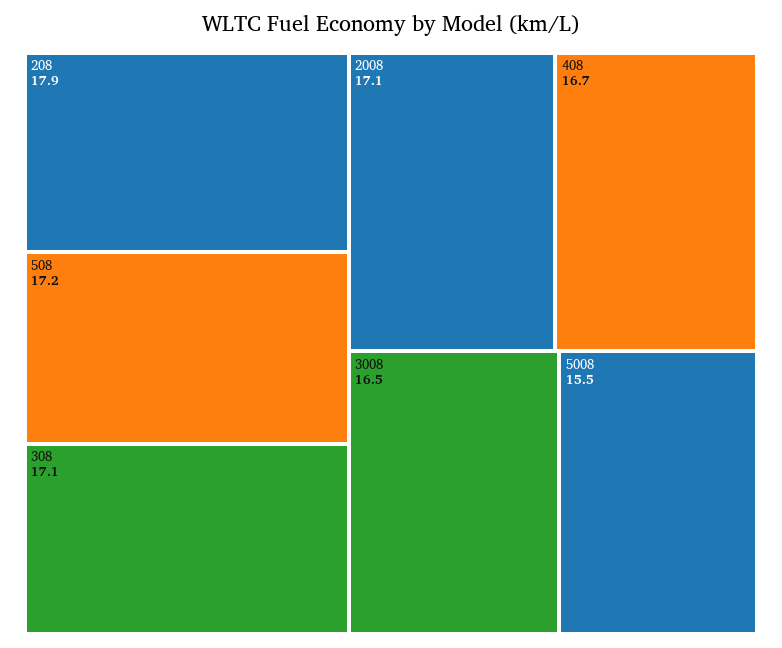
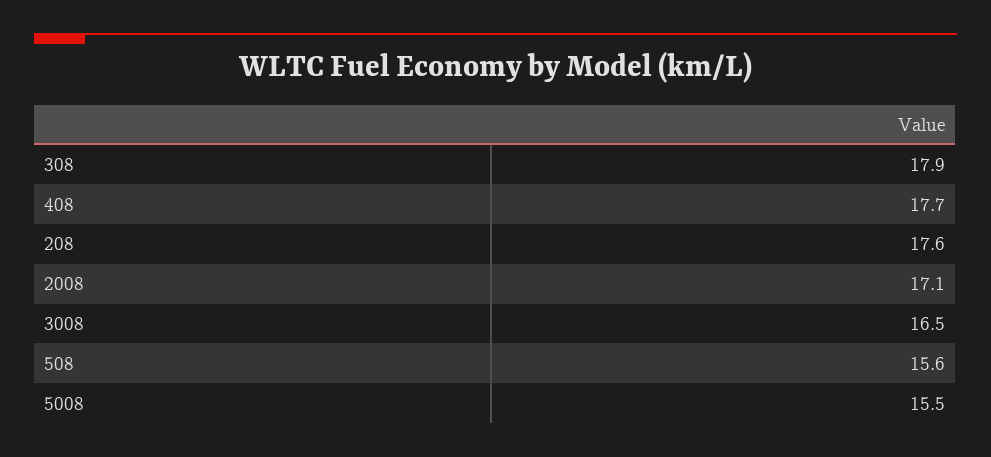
208: 17.9 -> 17.6
508: 17.2 -> 15.6
308: 17.1 -> 17.9
408: 16.7 -> 17.7

